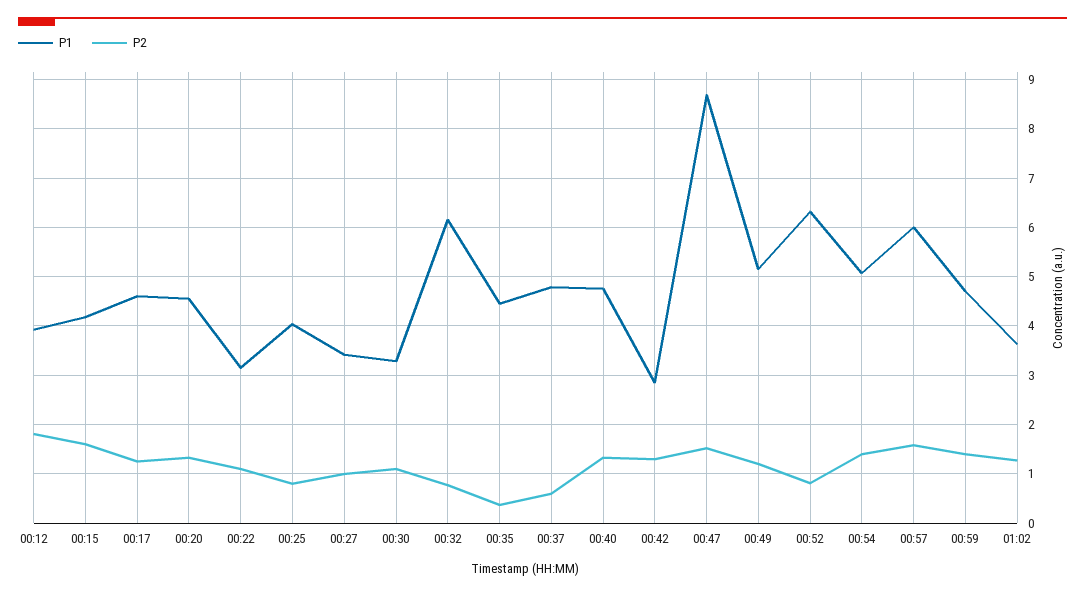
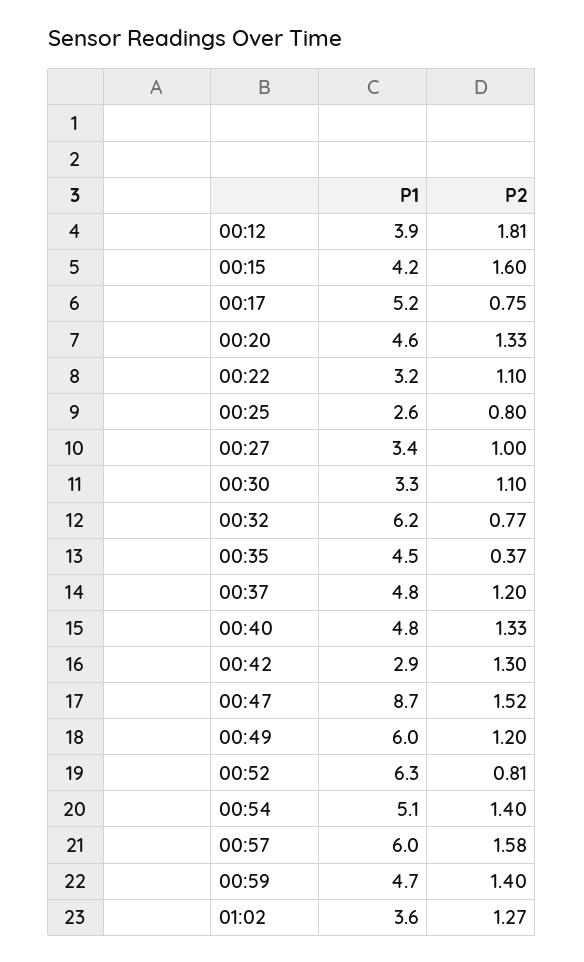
P1, 00:17: 4.6 -> 5.2
P2, 00:17: 1.2 -> 0.75
P1, 00:25: 4 -> 2.6
P2, 00:37: 0.6 -> 1.2
P1, 00:49: 5.2 -> 6

